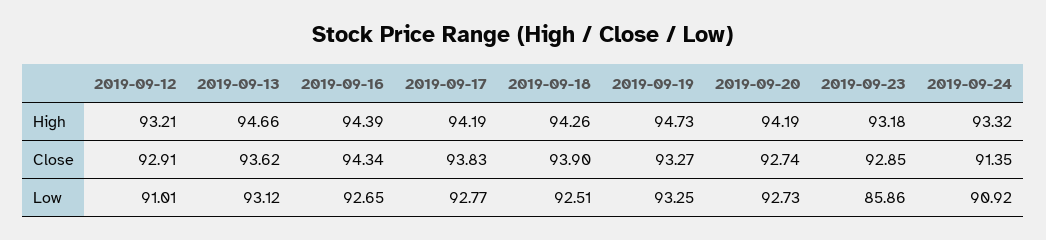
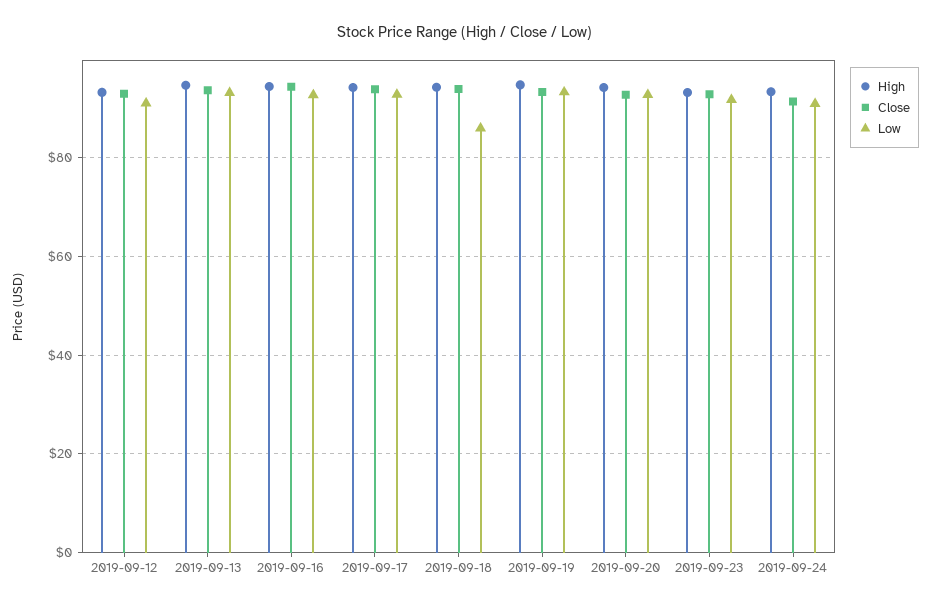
Low, 2019-09-18: 92.51 -> 86
Low, 2019-09-23: 85.86 -> 92

